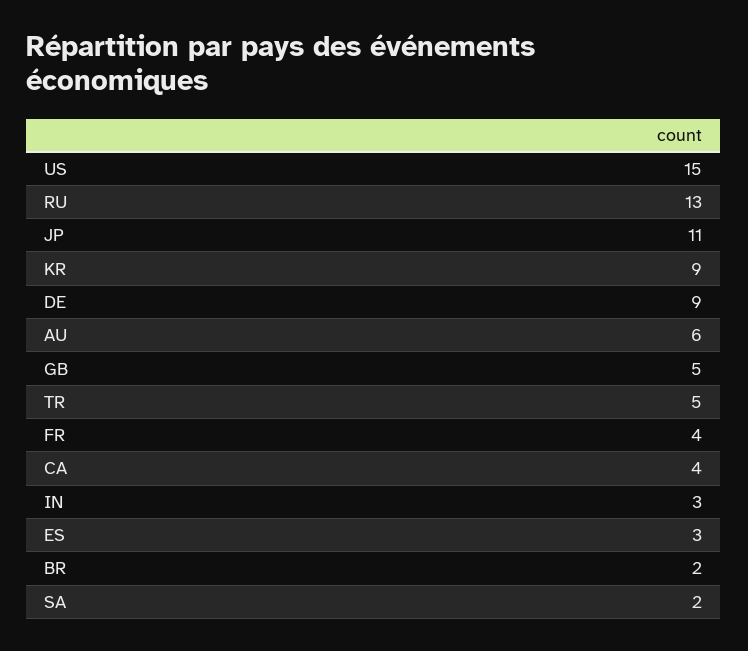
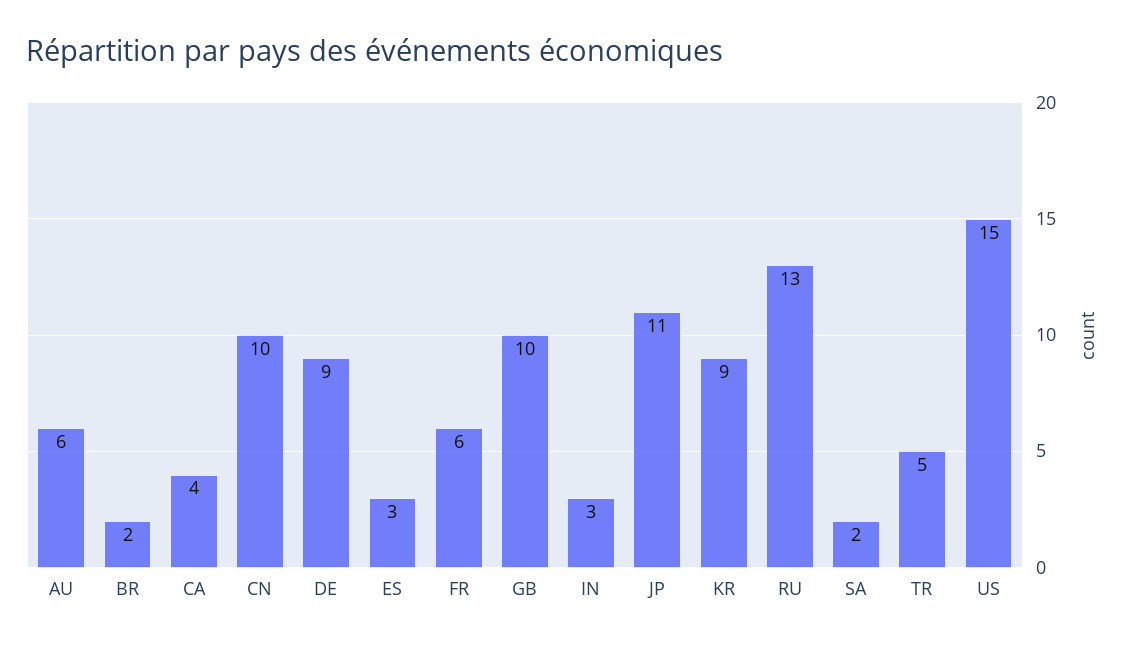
GB: 5 -> 10
FR: 4 -> 6
CN: none -> 10

